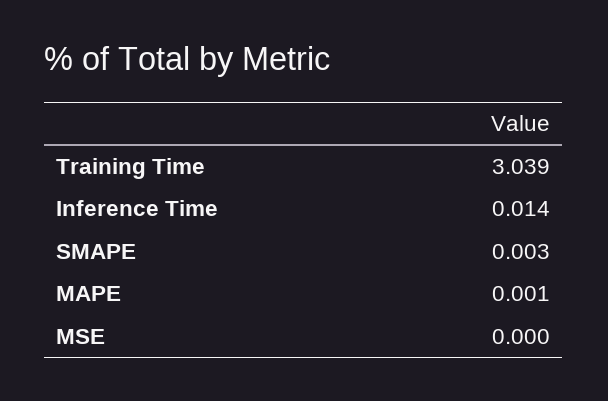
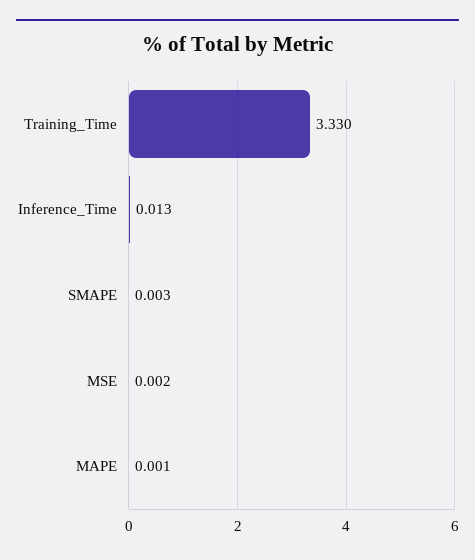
Training Time: 3.039 -> 3.33
Inference Time: 0.014 -> 0.013
MSE: 0 -> 0.002

